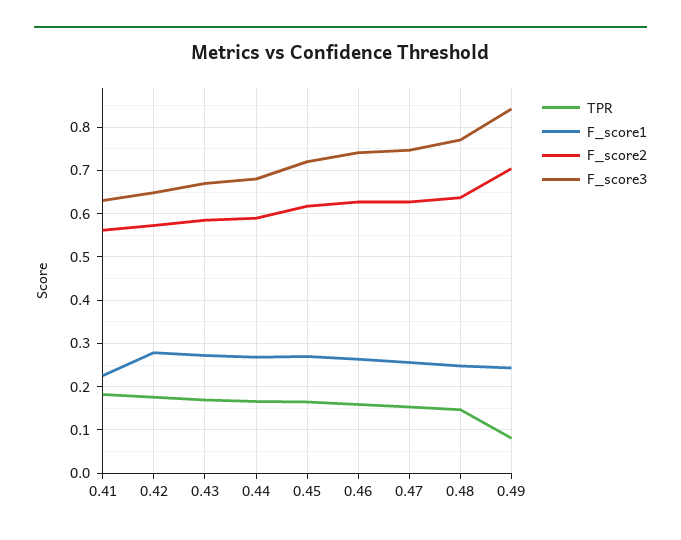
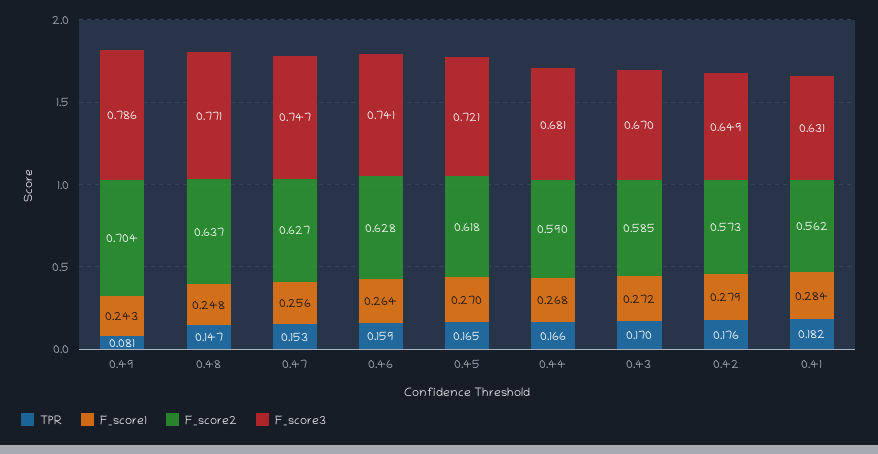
F_score1, 0.41: 0.22 -> 0.284
F_score3, 0.49: 0.84 -> 0.786

